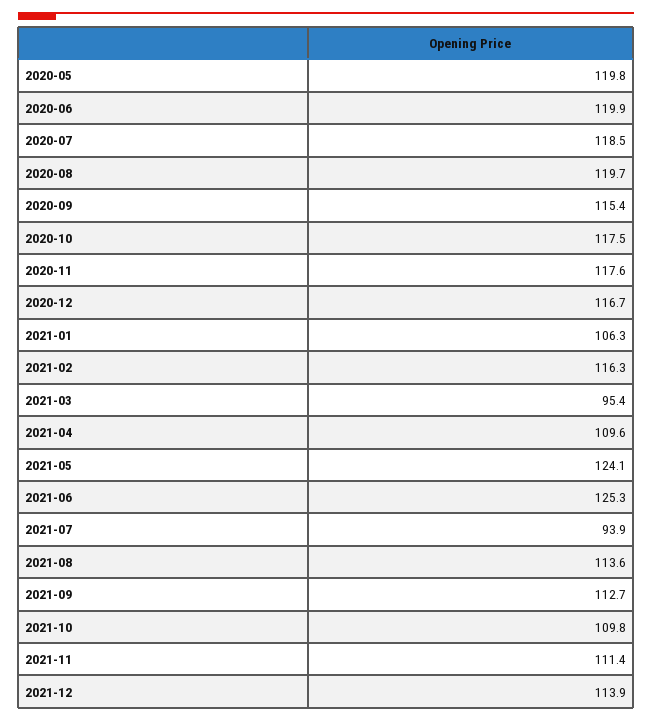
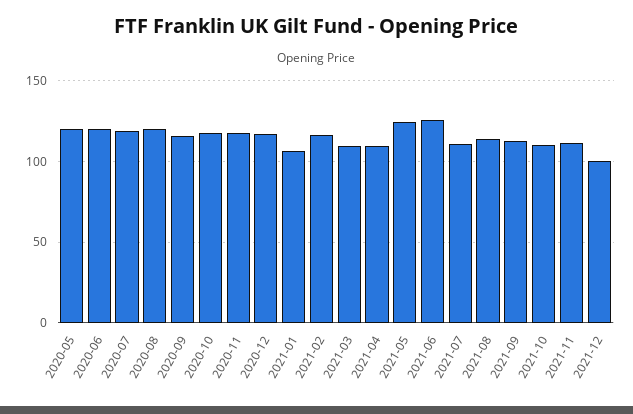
2021-03: 95.4 -> 110
2021-07: 93.9 -> 110
2021-12: 113.9 -> 100

